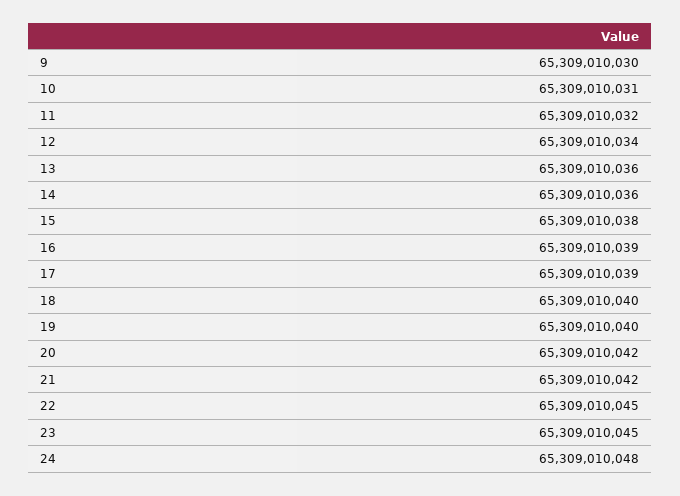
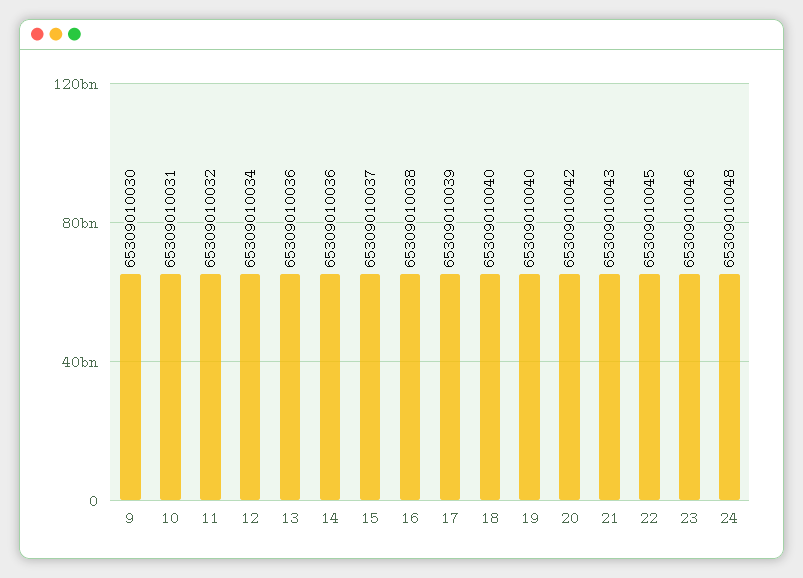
15: 65309010038 -> 65309010037
16: 65309010039 -> 65309010038
21: 65309010042 -> 65309010043
23: 65309010045 -> 65309010046

